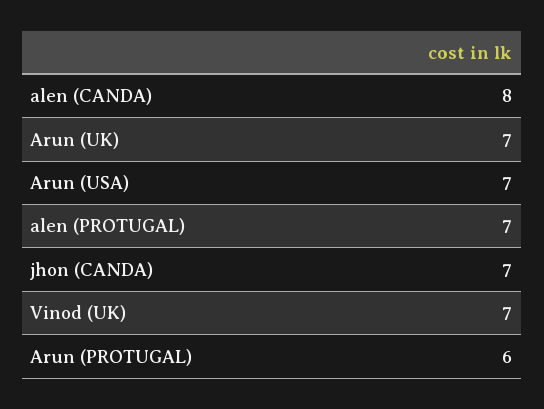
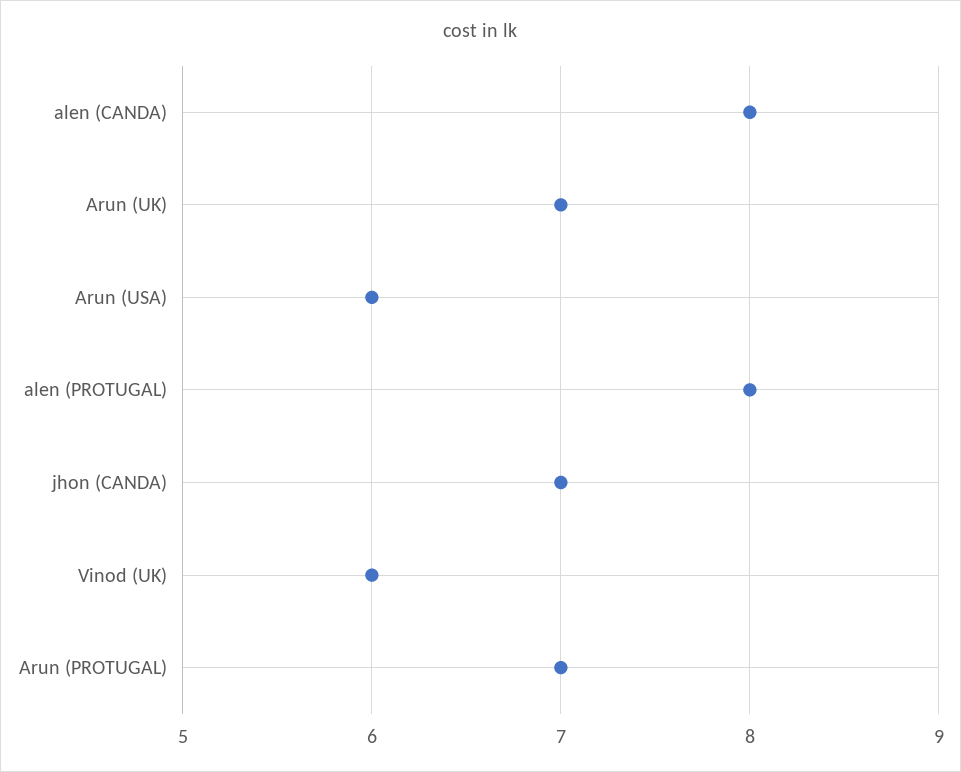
Arun (USA): 7 -> 6
alen (PROTUGAL): 7 -> 8
Vinod (UK): 7 -> 6
Arun (PROTUGAL): 6 -> 7

